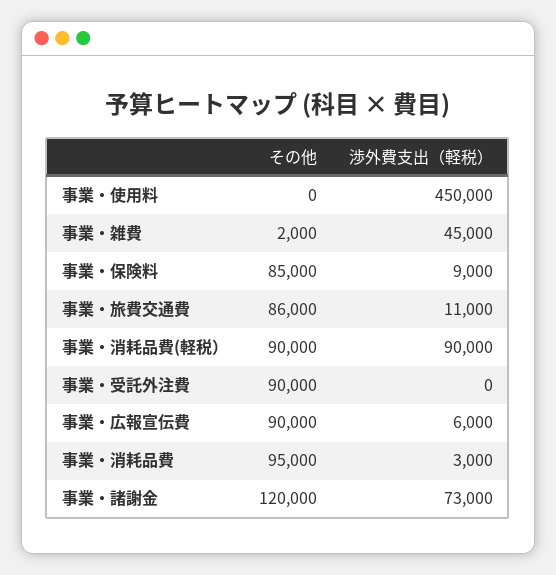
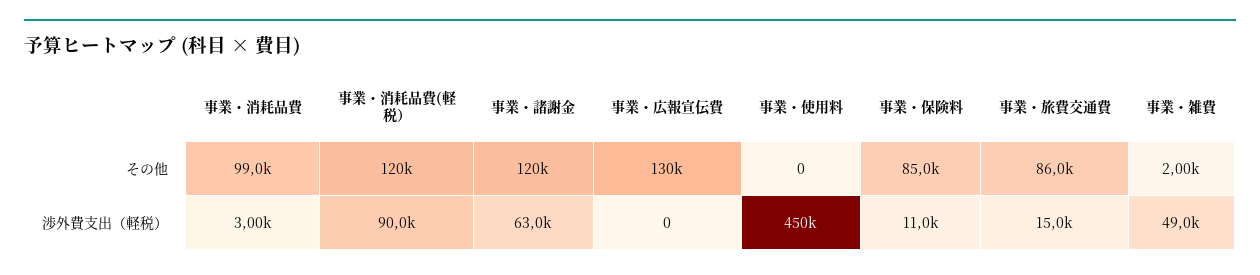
渉外費支出（軽税）, 事業・雑費: 45000 -> 49000
渉外費支出（軽税）, 事業・保険料: 9000 -> 11000
渉外費支出（軽税）, 事業・旅費交通費: 11000 -> 15000
その他, 事業・消耗品費(軽税）: 90000 -> 120000
その他, 事業・受託外注費: 90000 -> none
渉外費支出（軽税）, 事業・受託外注費: 0 -> none
その他, 事業・広報宣伝費: 90000 -> 130000
渉外費支出（軽税）, 事業・広報宣伝費: 6000 -> 0
その他, 事業・消耗品費: 95000 -> 99000
渉外費支出（軽税）, 事業・諸謝金: 73000 -> 63000

